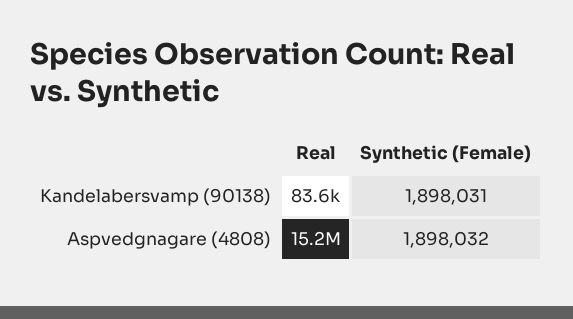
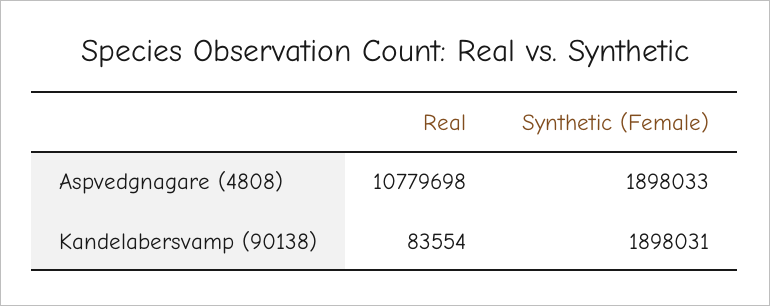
Real, Aspvedgnagare (4808): 15200000 -> 10779698
Synthetic (Female), Aspvedgnagare (4808): 1898032 -> 1898033

